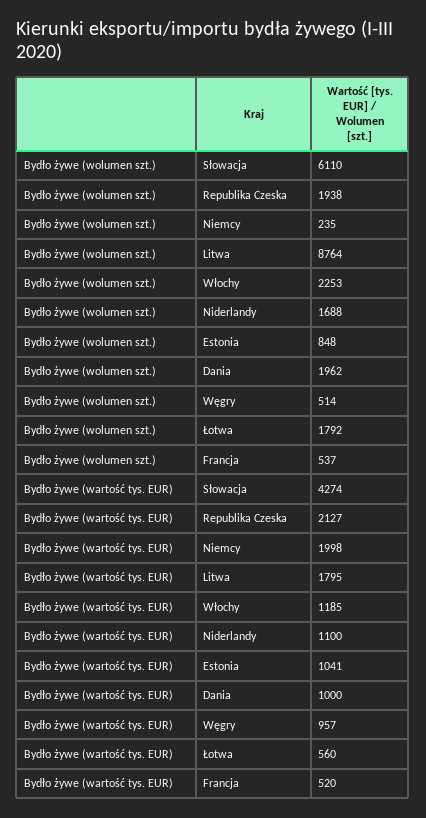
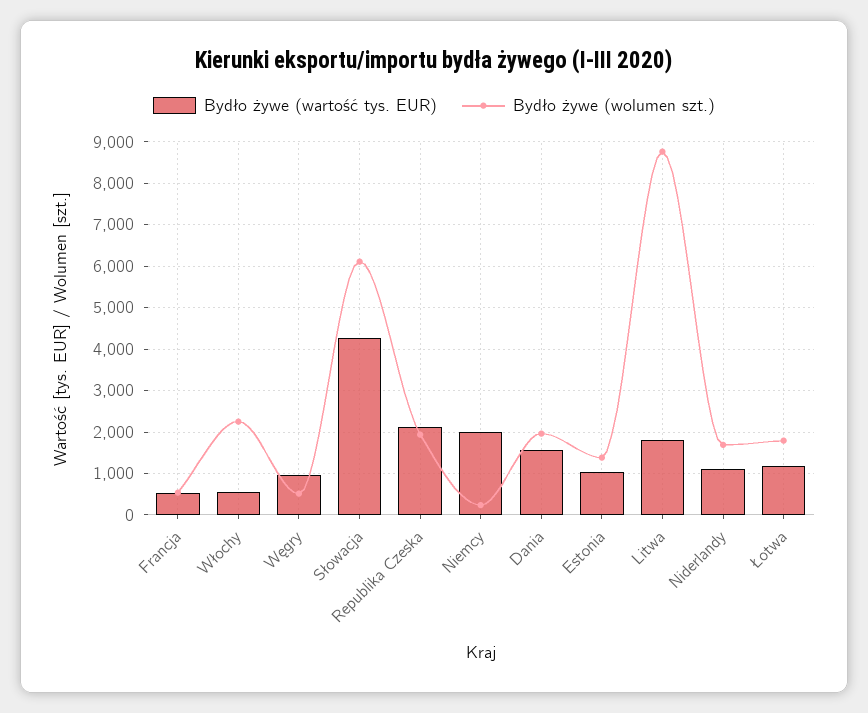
Bydło żywe (wolumen szt.), Estonia: 848 -> 1400
Bydło żywe (wartość tys. EUR), Włochy: 1185 -> 600
Bydło żywe (wartość tys. EUR), Dania: 1000 -> 1600
Bydło żywe (wartość tys. EUR), Łotwa: 560 -> 1200

